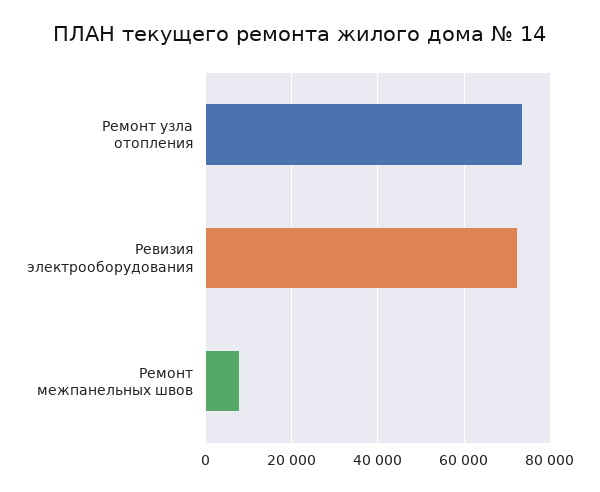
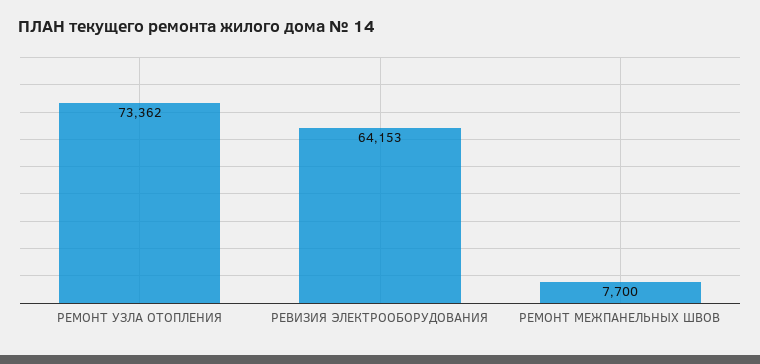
Ревизия электрооборудования: 72000 -> 64153

